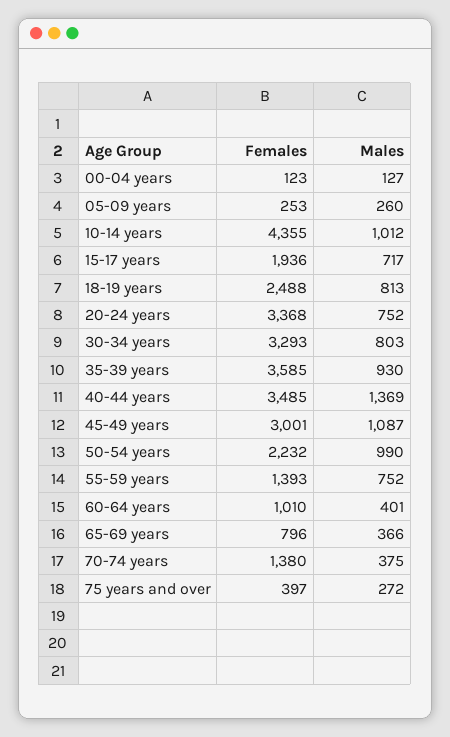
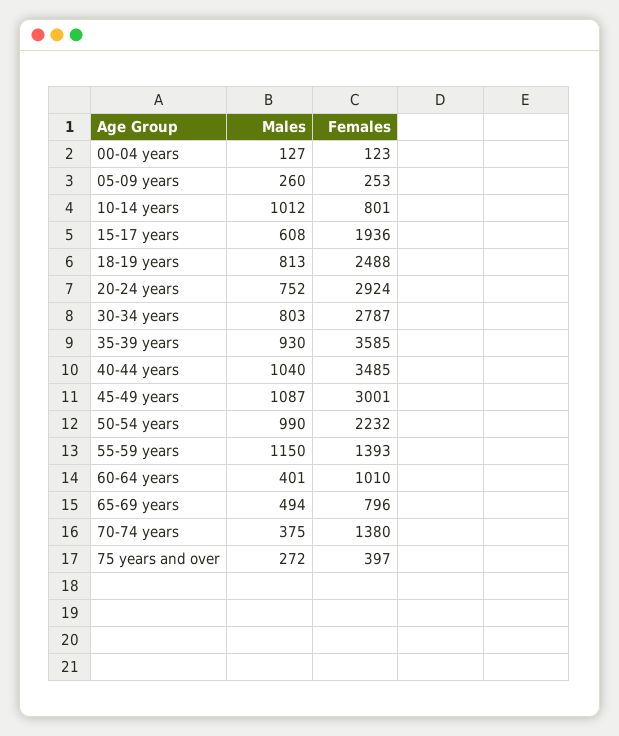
Females, 10-14 years: 4355 -> 801
Males, 15-17 years: 717 -> 608
Females, 20-24 years: 3368 -> 2924
Females, 30-34 years: 3293 -> 2787
Males, 40-44 years: 1369 -> 1040
Males, 55-59 years: 752 -> 1150
Males, 65-69 years: 366 -> 494

